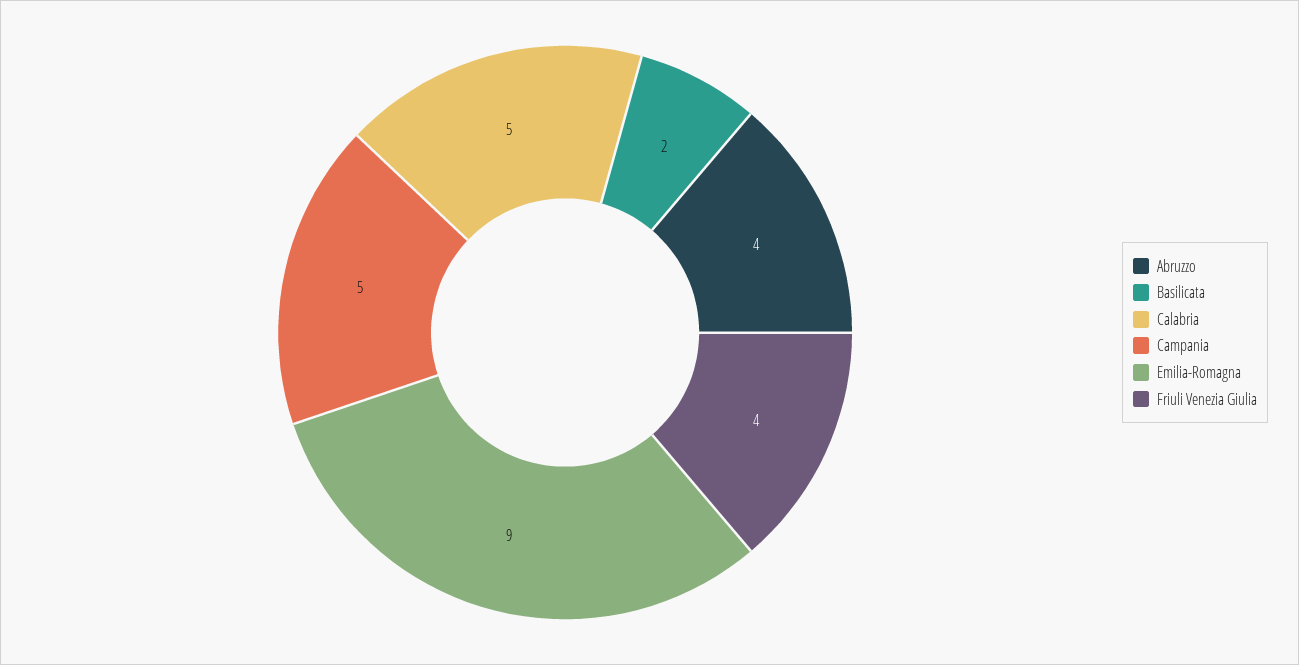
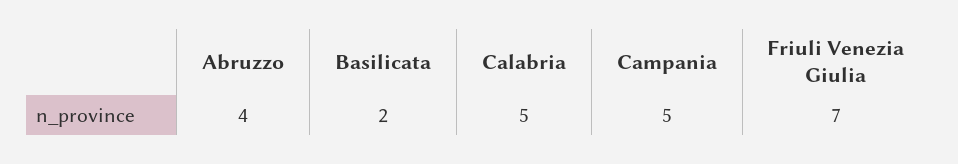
Emilia-Romagna: 9 -> none
Friuli Venezia Giulia: 4 -> 7

